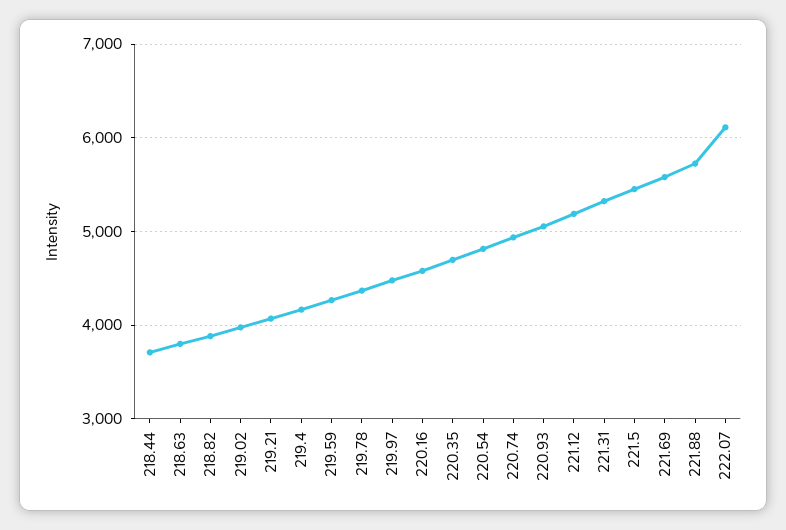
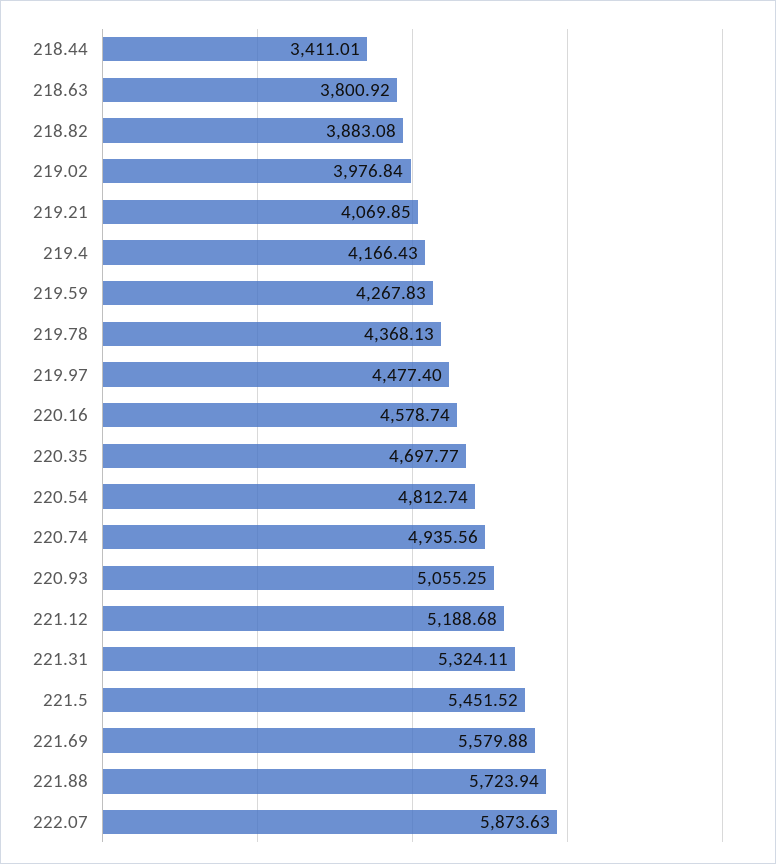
218.44: 3700 -> 3411.01
222.07: 6100 -> 5873.63

